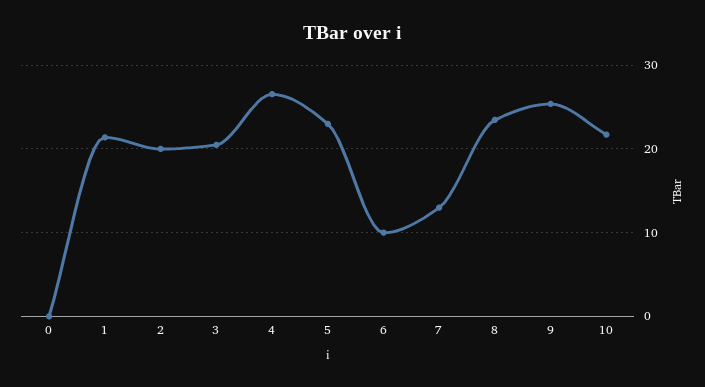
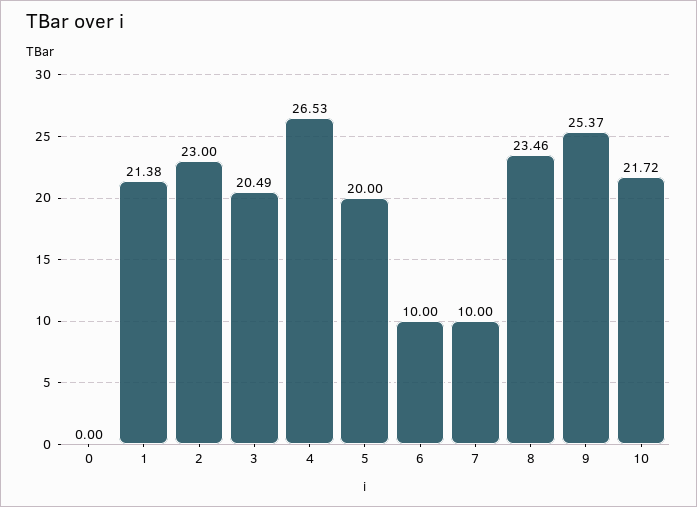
2: 20 -> 23
5: 23 -> 20
7: 13 -> 10

